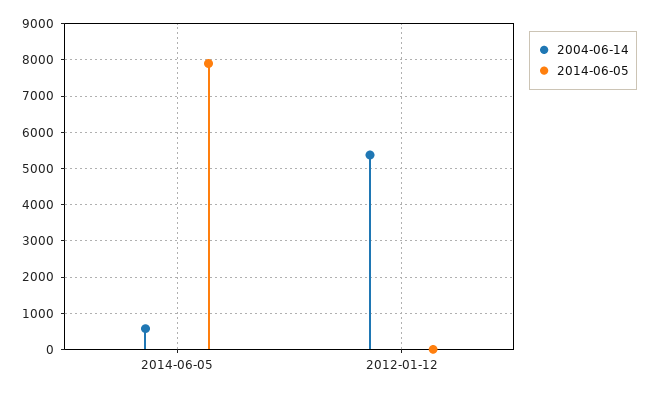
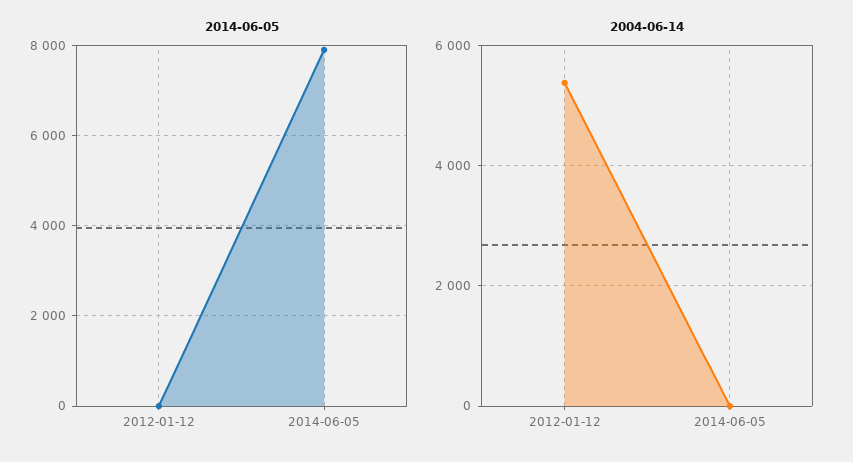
2004-06-14, 2014-06-05: 600 -> 0

